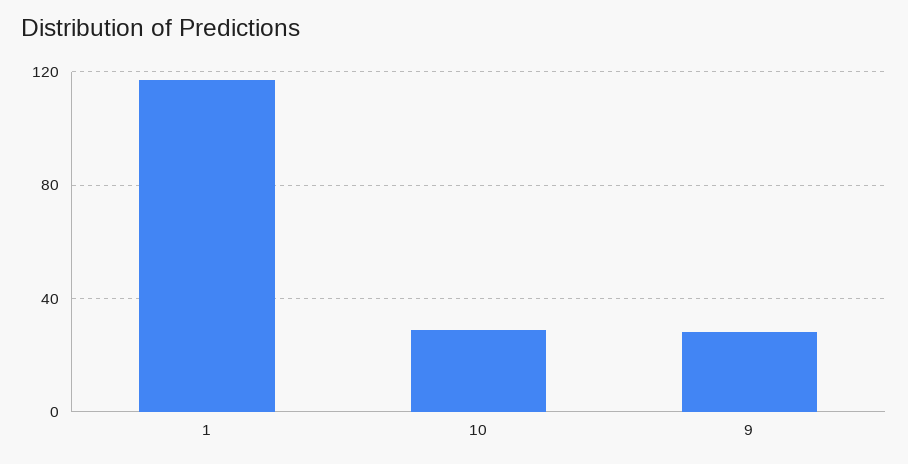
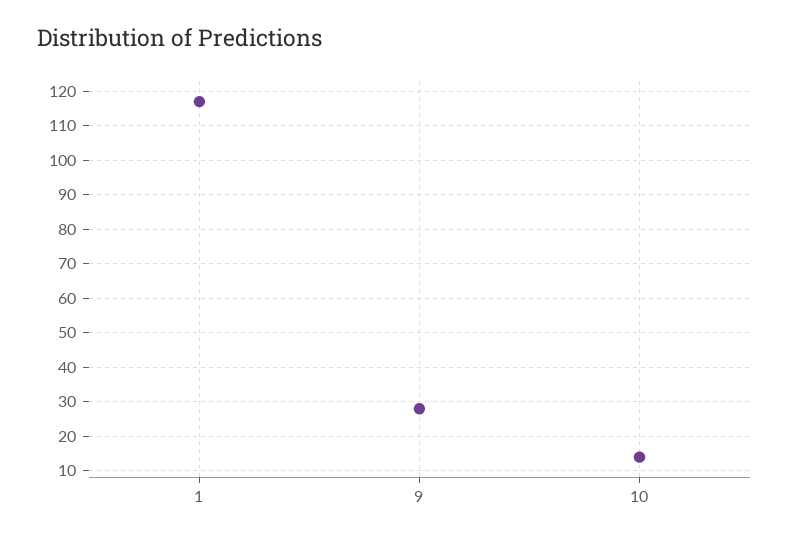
10: 30 -> 15

